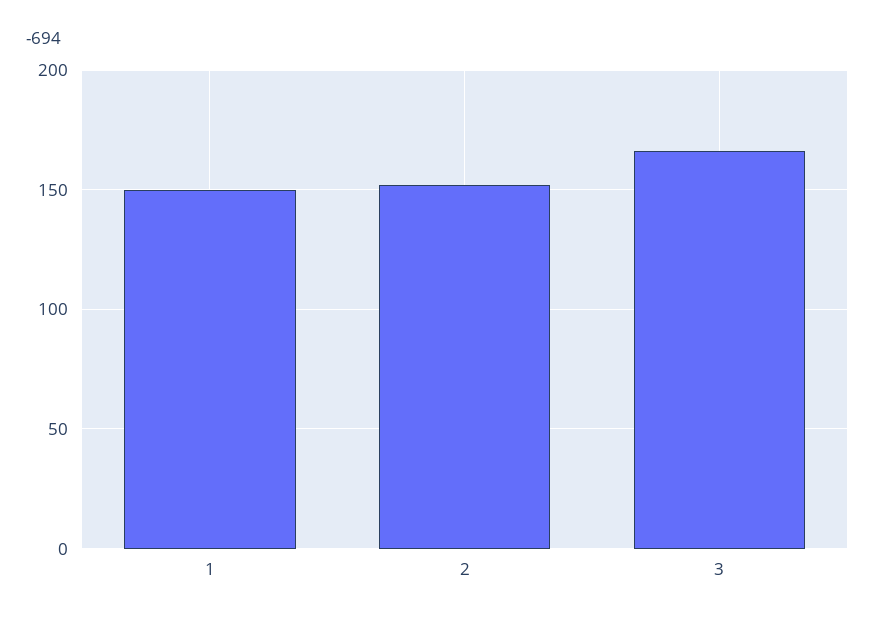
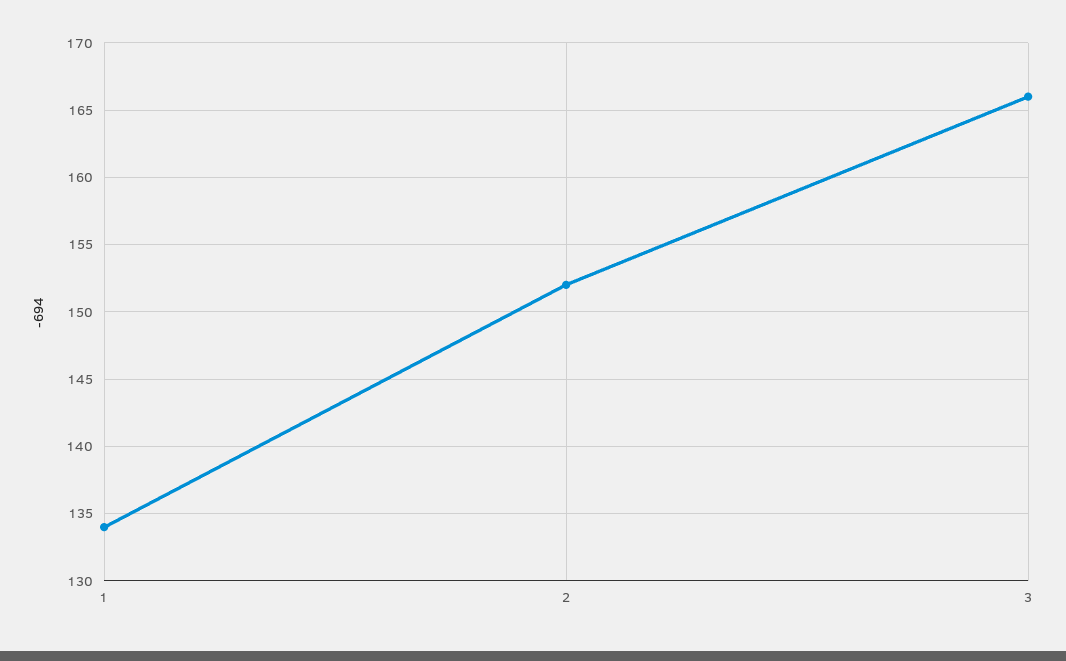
1: 150 -> 134

